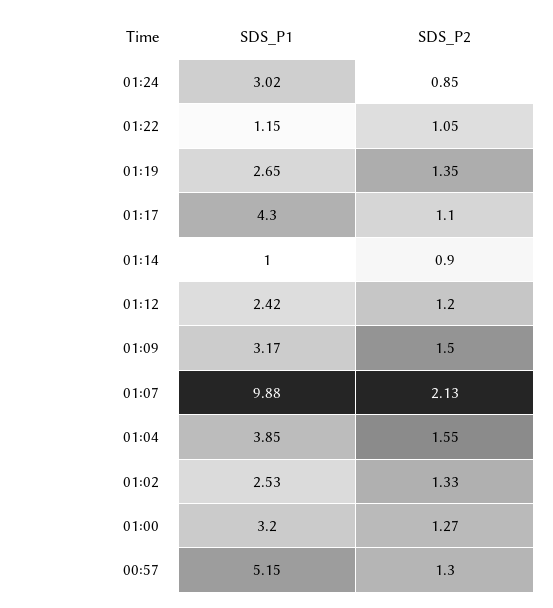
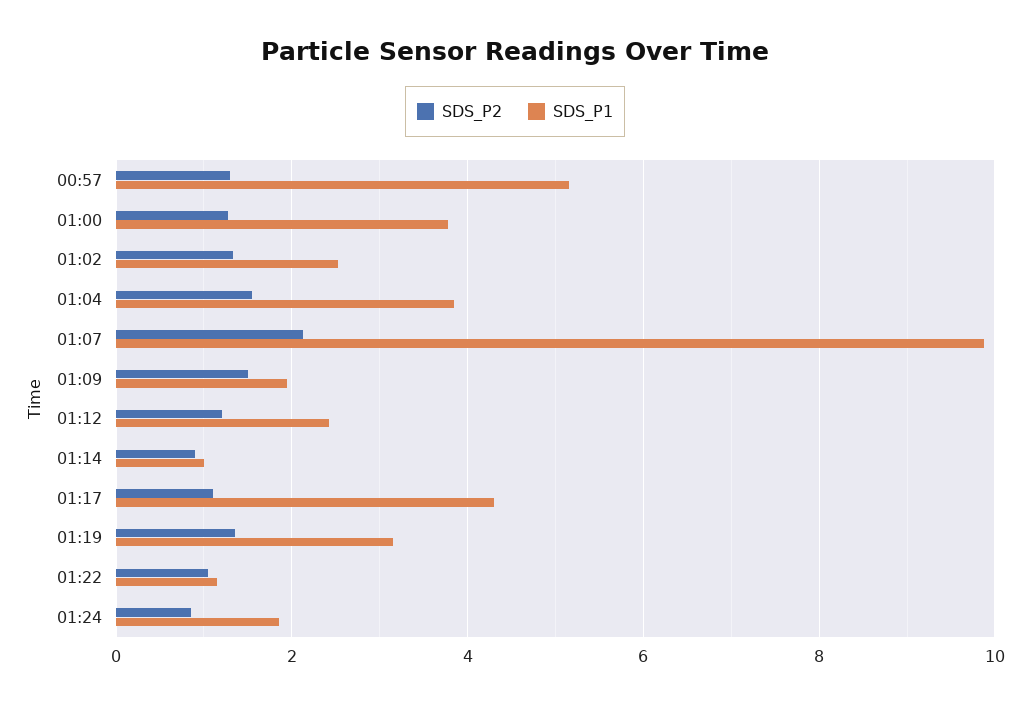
SDS_P1, 01:24: 3.02 -> 1.8
SDS_P1, 01:19: 2.65 -> 3.2
SDS_P1, 01:09: 3.17 -> 2
SDS_P1, 01:00: 3.2 -> 3.8

